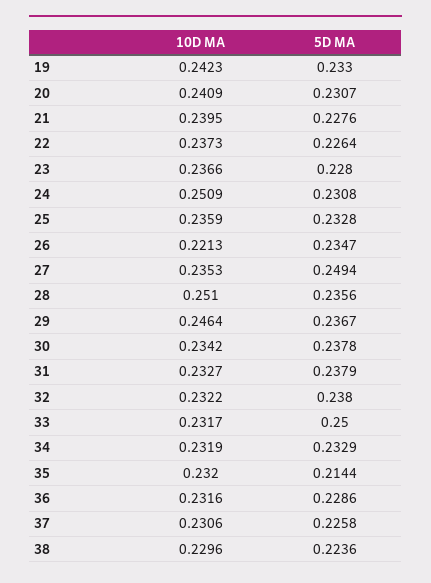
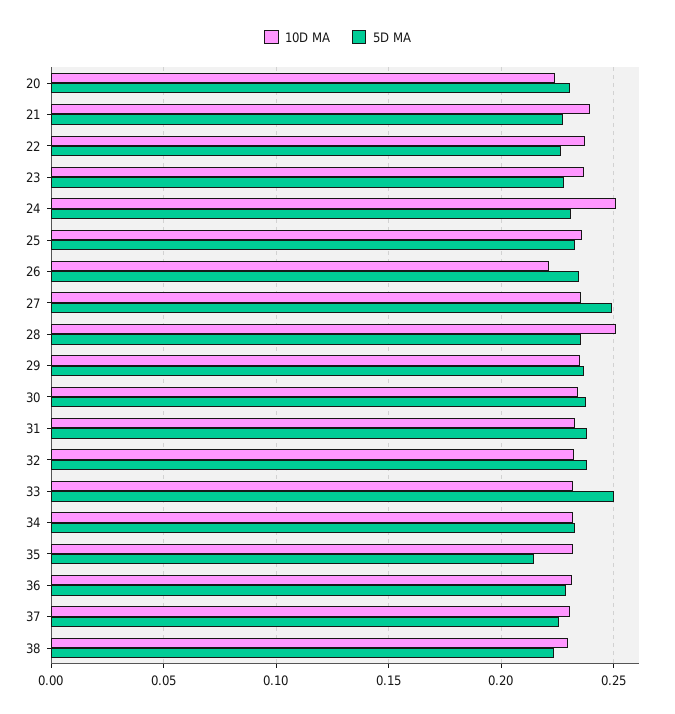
10D MA, 19: 0.2423 -> none
5D MA, 19: 0.233 -> none
10D MA, 20: 0.2409 -> 0.225
10D MA, 29: 0.2464 -> 0.235

